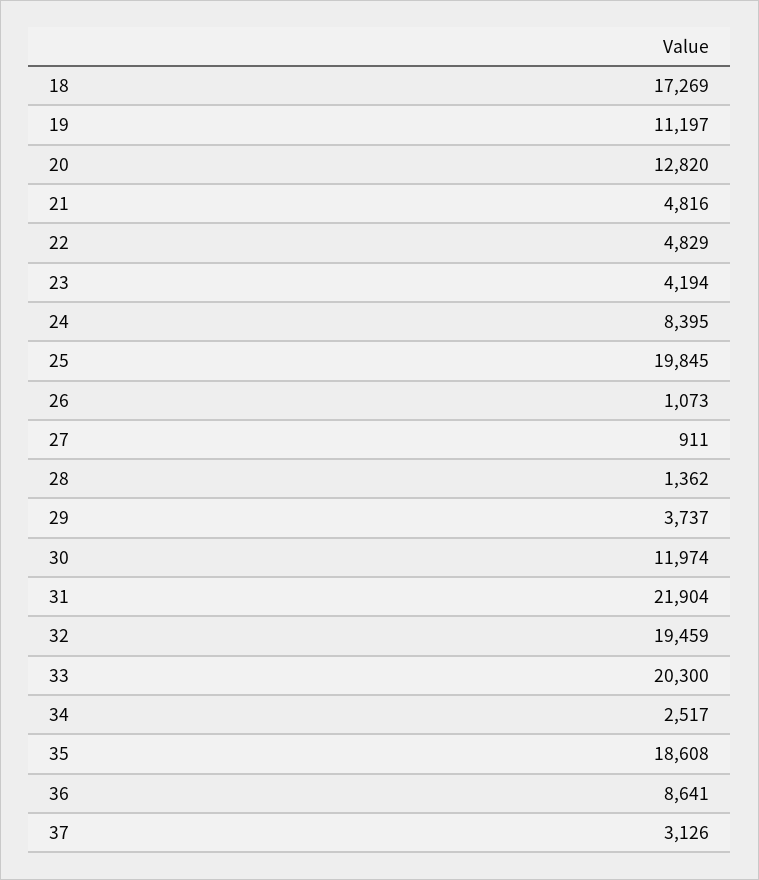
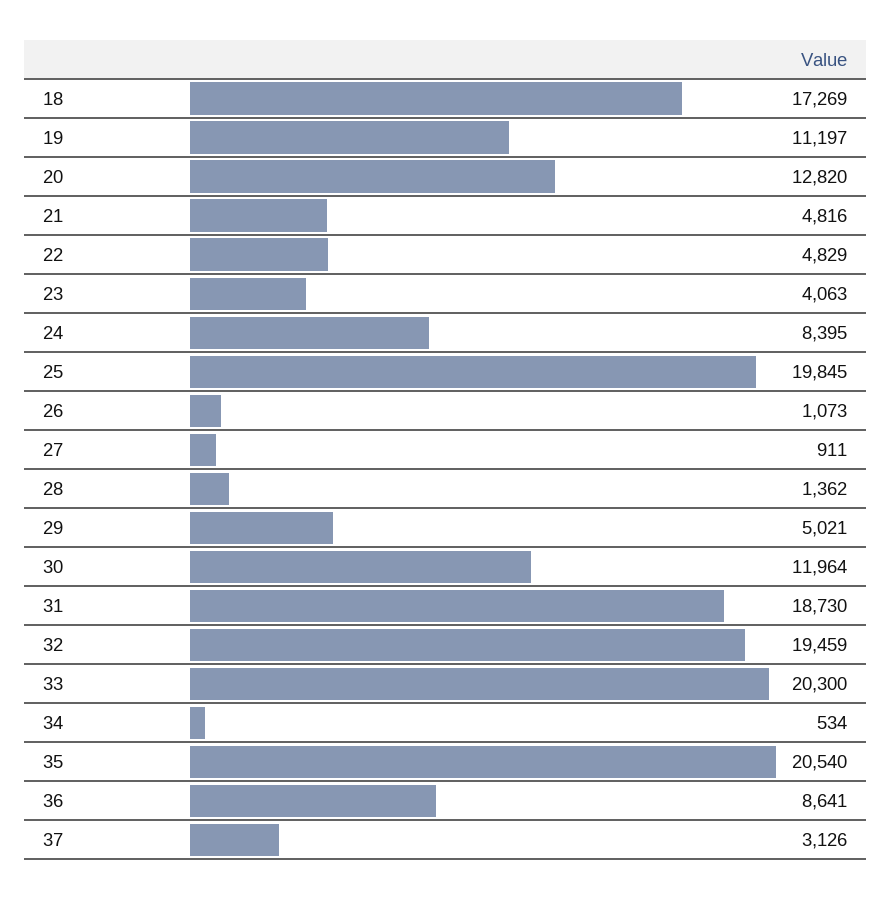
23: 4194 -> 4063
29: 3737 -> 5021
30: 11974 -> 11964
31: 21904 -> 18730
34: 2517 -> 534
35: 18608 -> 20540

